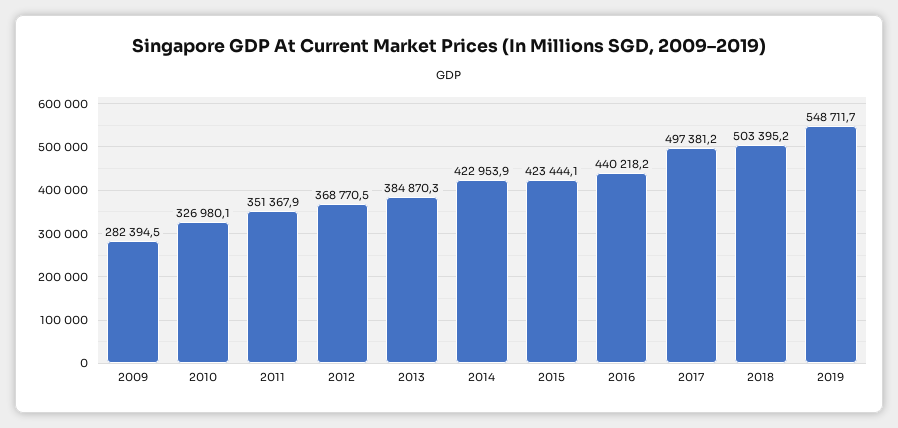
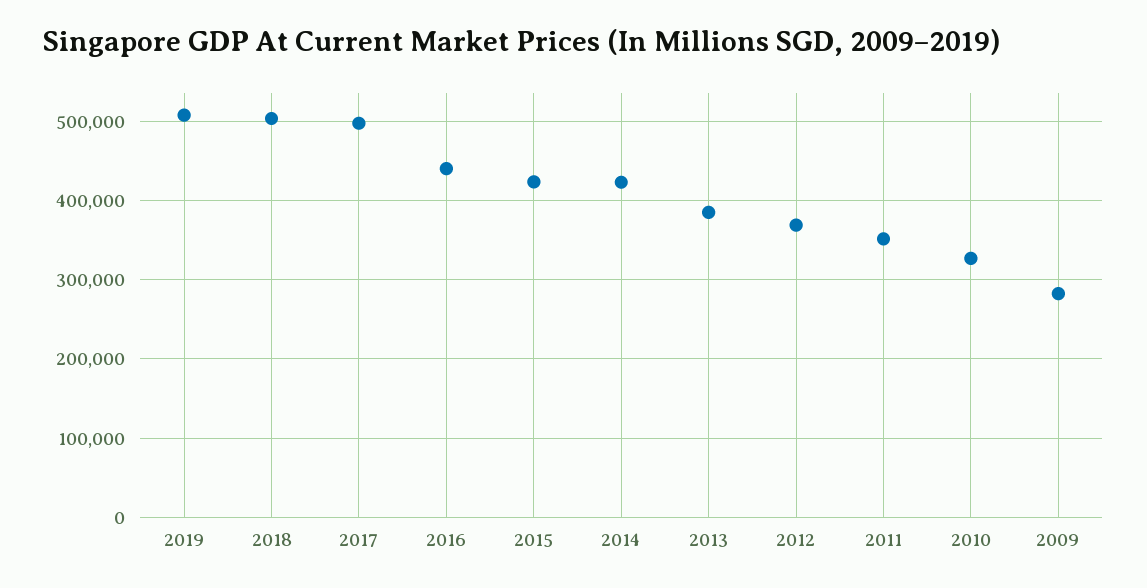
2019: 548711.7 -> 510000

